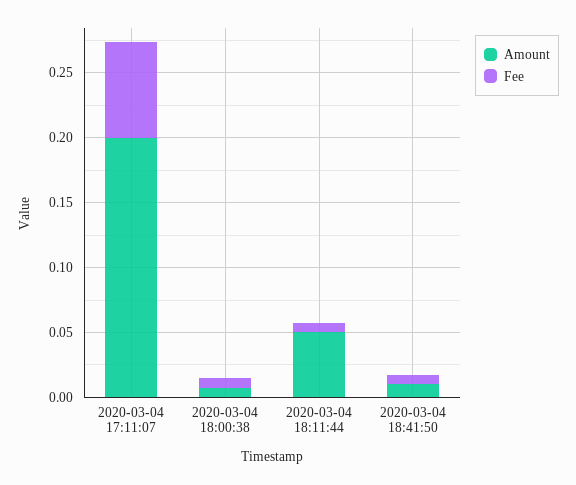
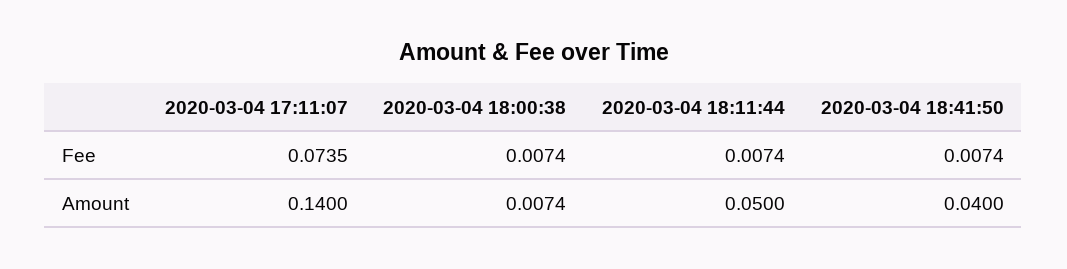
Amount, 2020-03-04 17:11:07: 0.2 -> 0.14
Amount, 2020-03-04 18:41:50: 0.01 -> 0.04

